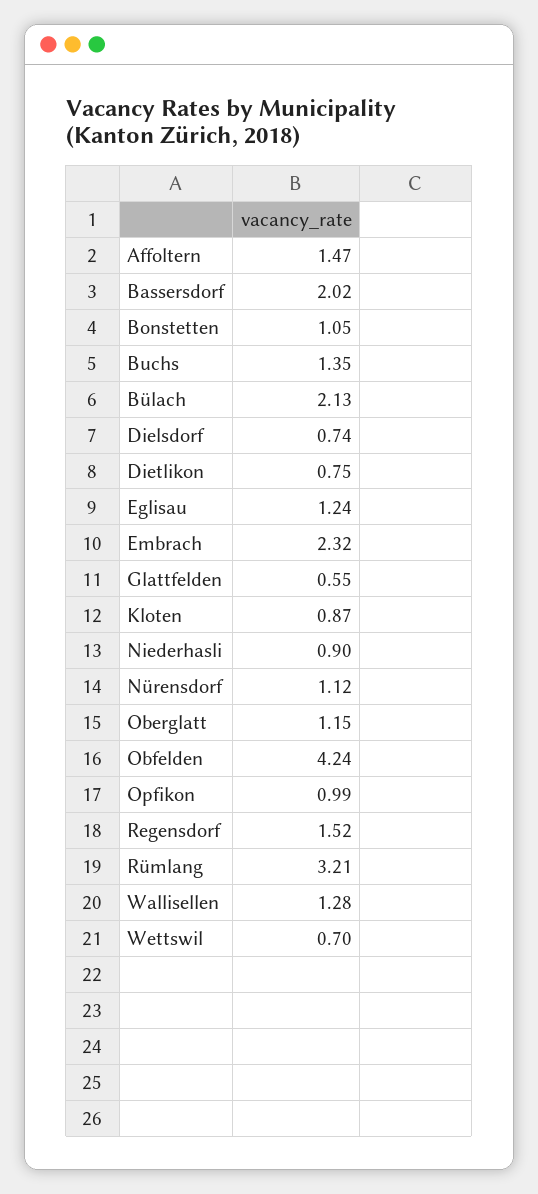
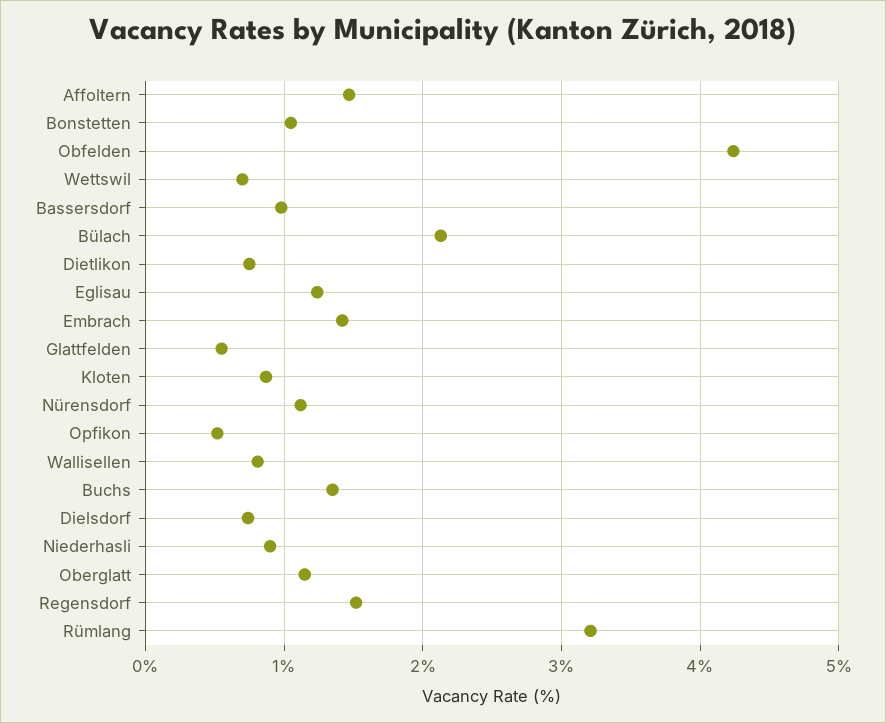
Bassersdorf: 2.02 -> 1
Embrach: 2.32 -> 1.4
Opfikon: 0.99 -> 0.5
Wallisellen: 1.28 -> 0.8

